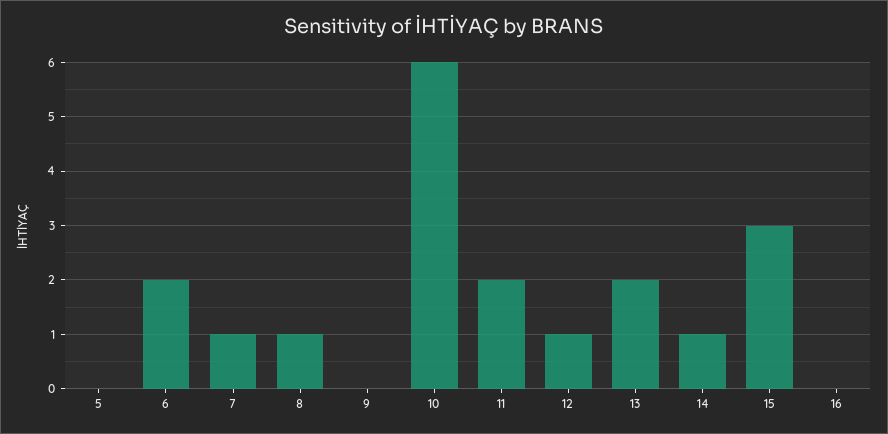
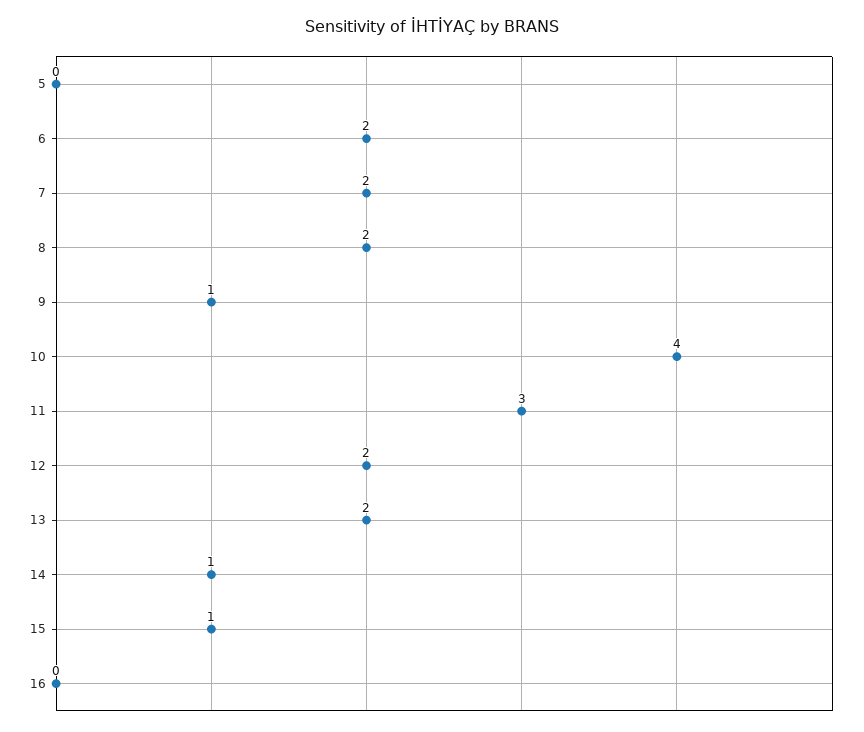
7: 1 -> 2
8: 1 -> 2
9: 0 -> 1
10: 6 -> 4
11: 2 -> 3
12: 1 -> 2
15: 3 -> 1

